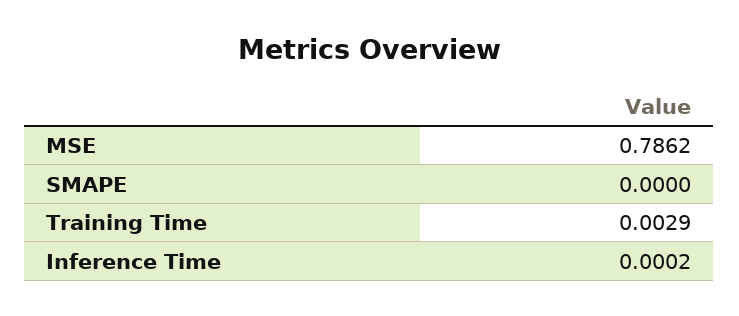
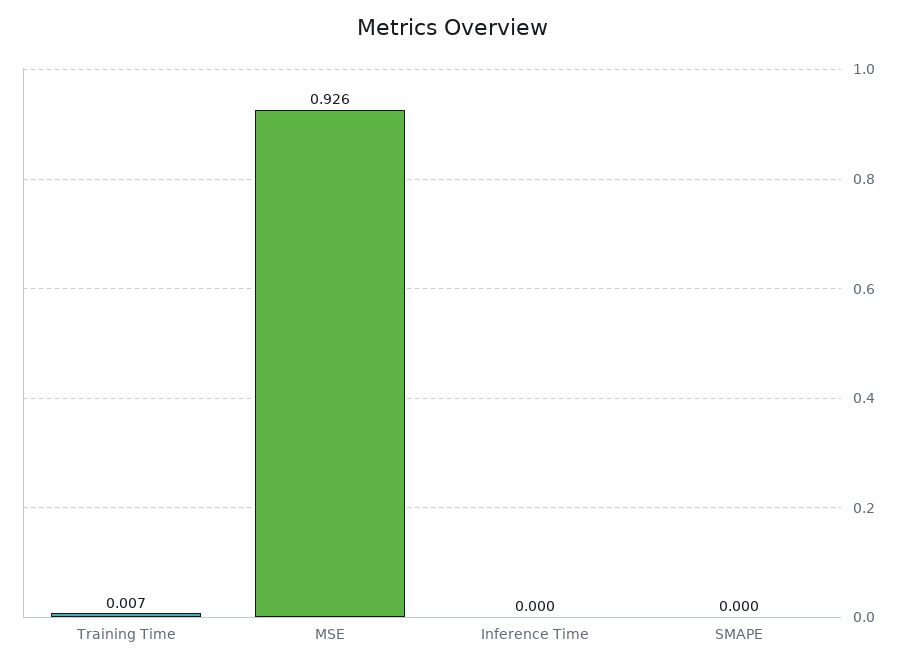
MSE: 0.7862 -> 0.926
Training Time: 0.0029 -> 0.007

